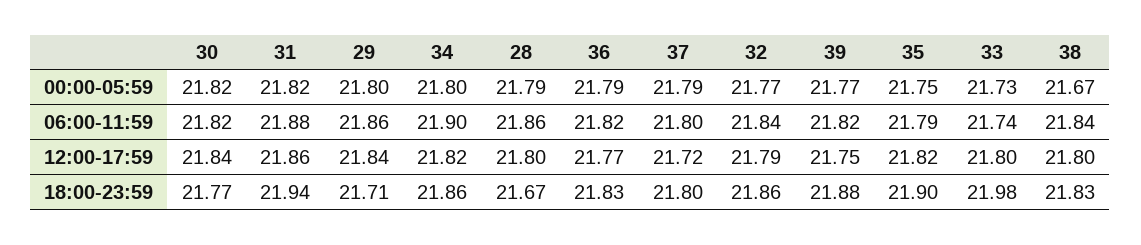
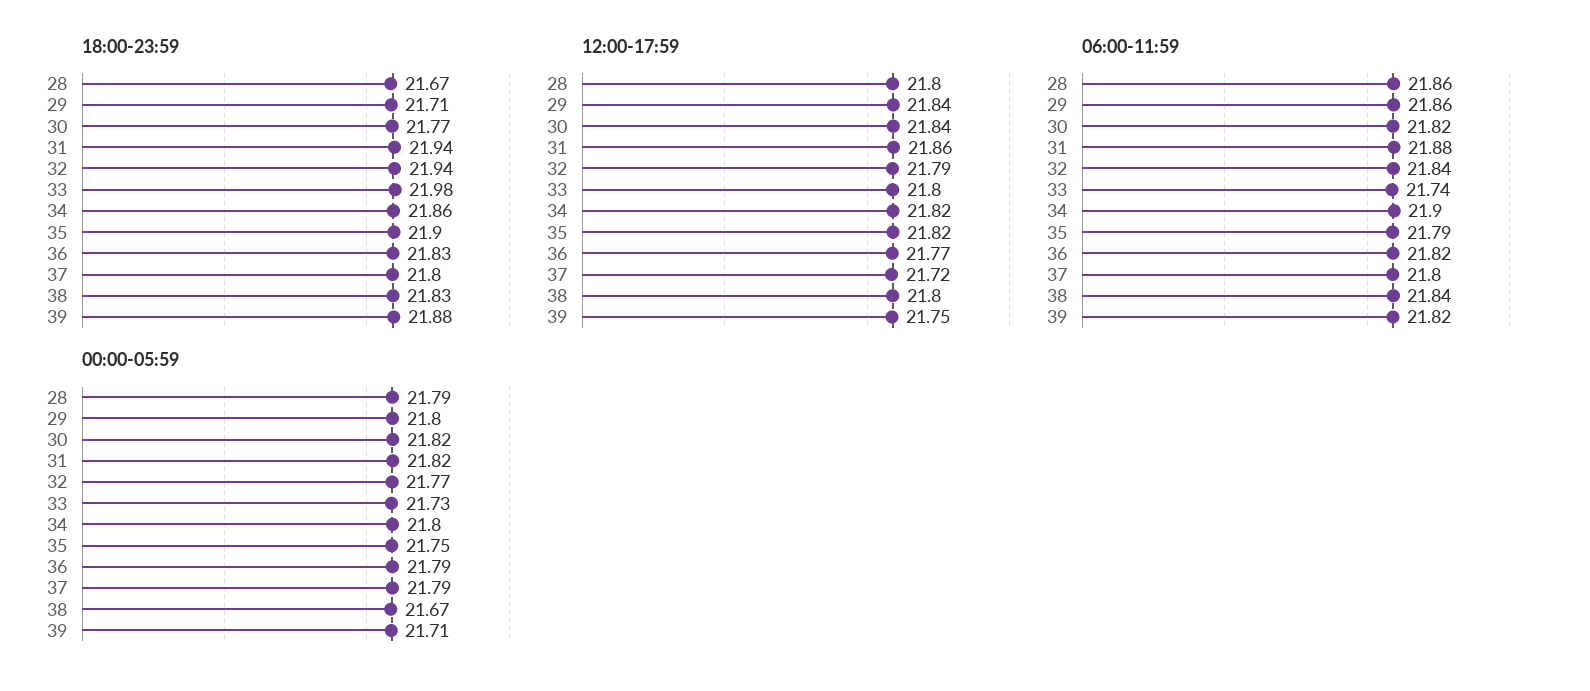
00:00-05:59, 39: 21.77 -> 21.71
18:00-23:59, 32: 21.86 -> 21.94

